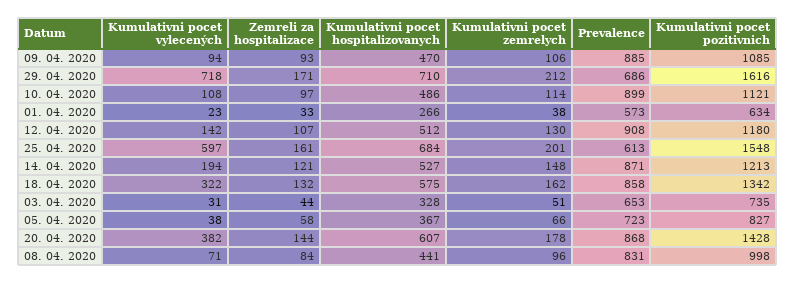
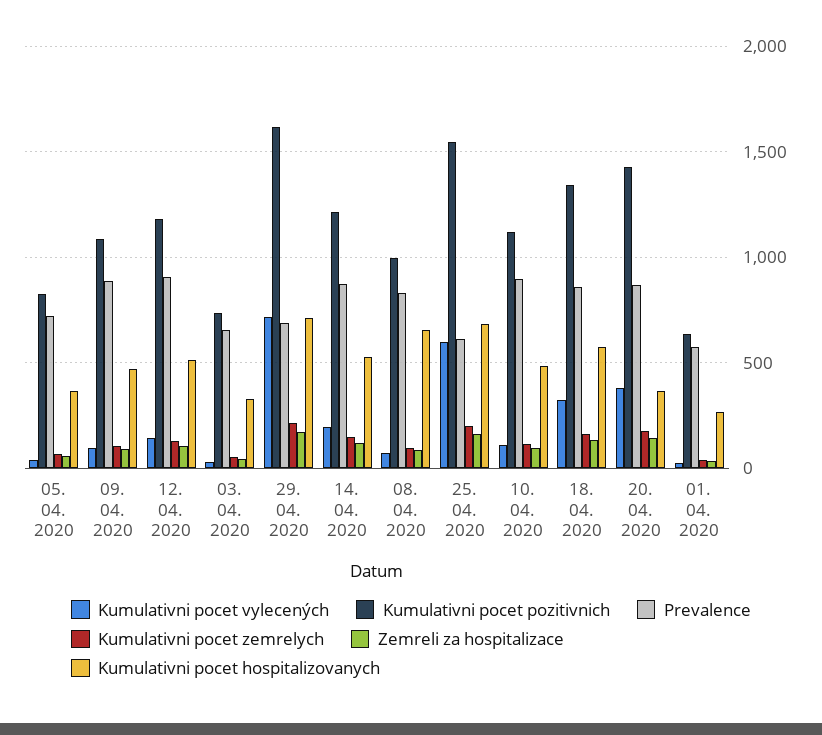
Kumulativni pocet hospitalizovanych, 20. 04. 2020: 607 -> 350
Kumulativni pocet hospitalizovanych, 08. 04. 2020: 441 -> 650

